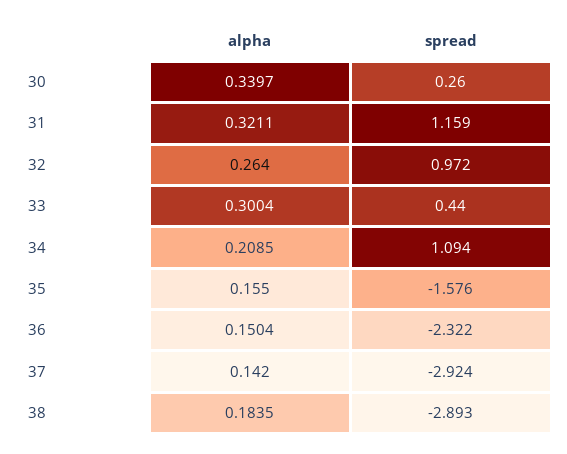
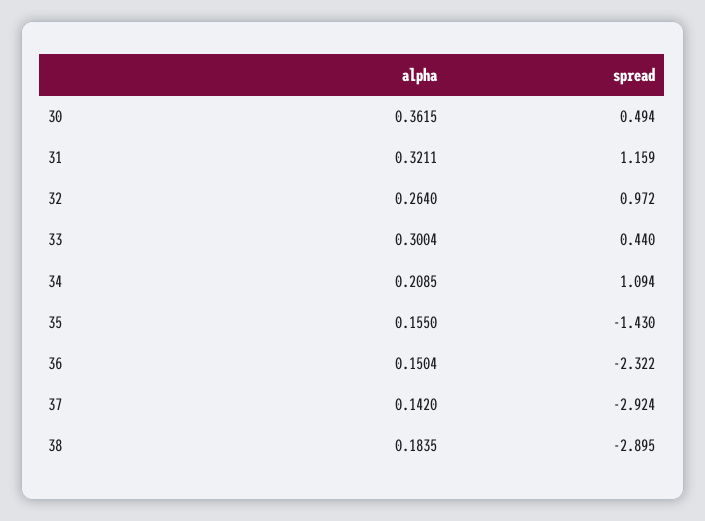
alpha, 30: 0.3397 -> 0.3615
spread, 30: 0.26 -> 0.494
spread, 35: -1.576 -> -1.43
spread, 38: -2.893 -> -2.895

